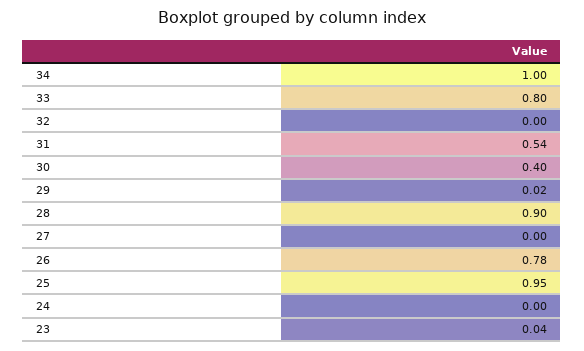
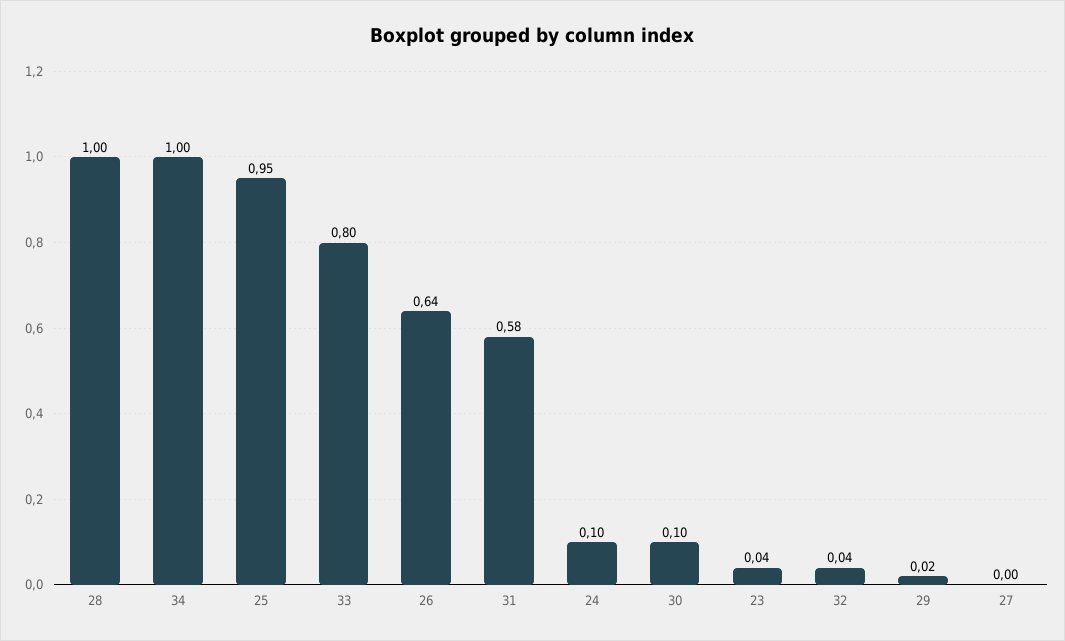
32: 0 -> 0.04
31: 0.54 -> 0.58
30: 0.4 -> 0.1
28: 0.9 -> 1
26: 0.78 -> 0.64
24: 0 -> 0.1

